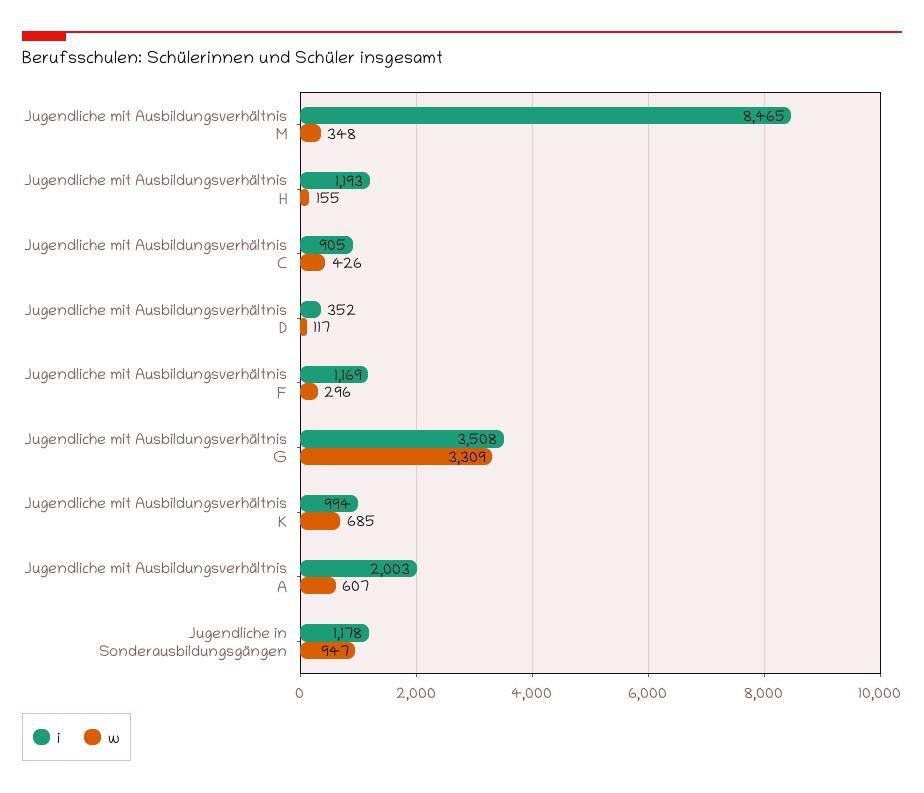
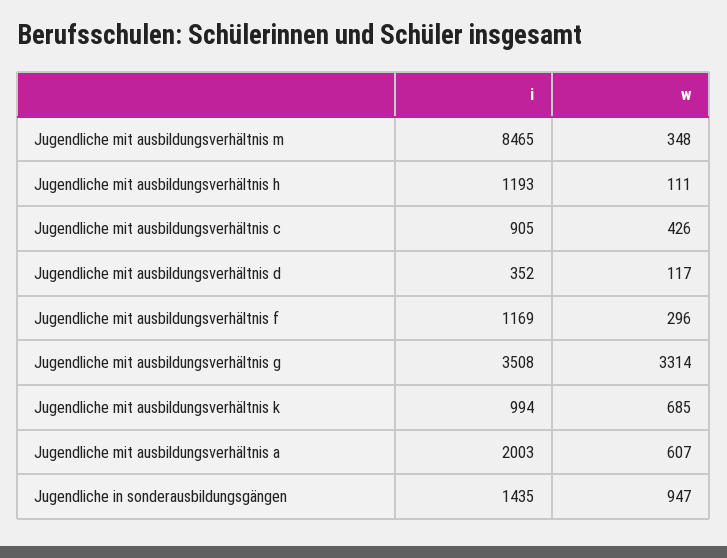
w, Jugendliche mit Ausbildungsverhältnis H: 155 -> 111
w, Jugendliche mit Ausbildungsverhältnis G: 3309 -> 3314
i, Jugendliche in Sonderausbildungsgängen: 1178 -> 1435

